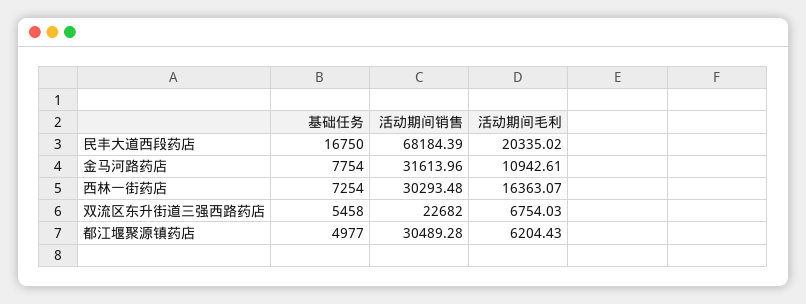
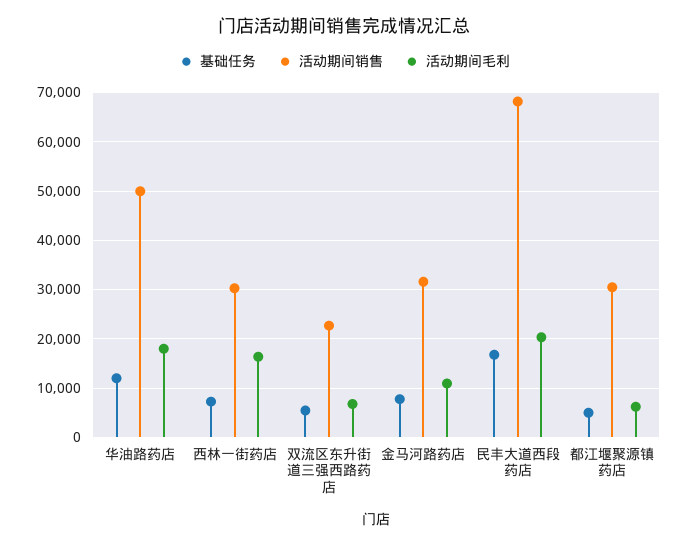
基础任务, 华油路药店: none -> 12000
活动期间销售, 华油路药店: none -> 50000
活动期间毛利, 华油路药店: none -> 18000

